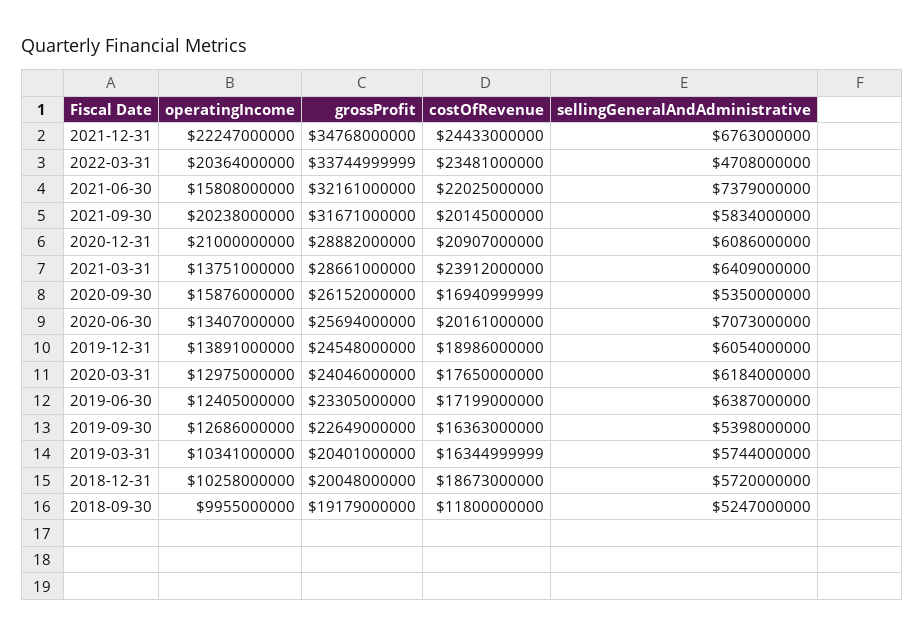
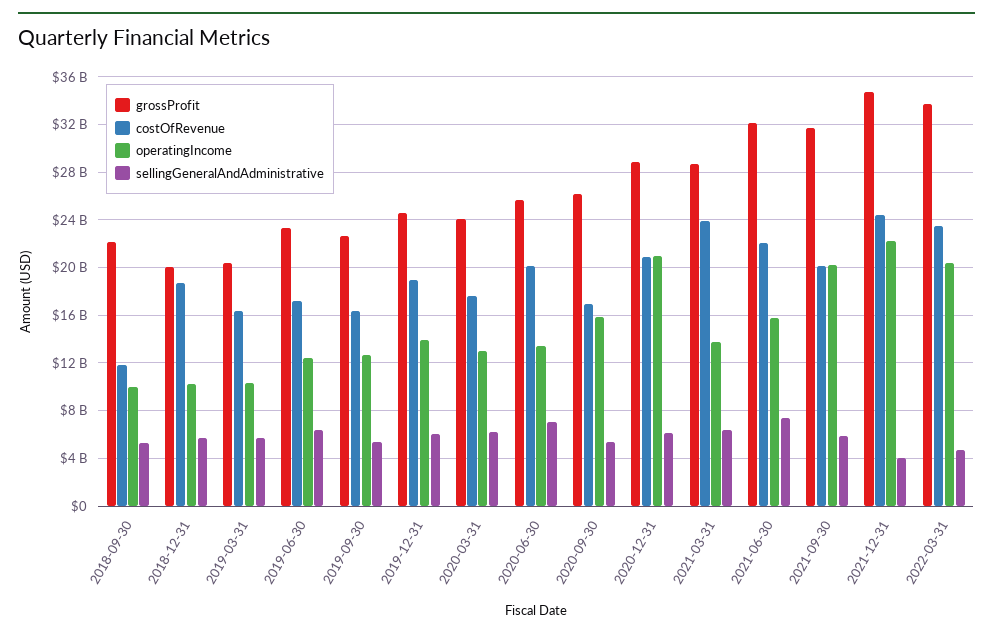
sellingGeneralAndAdministrative, 2021-12-31: 6763000000 -> 4000000000
grossProfit, 2018-09-30: 19179000000 -> 22000000000

